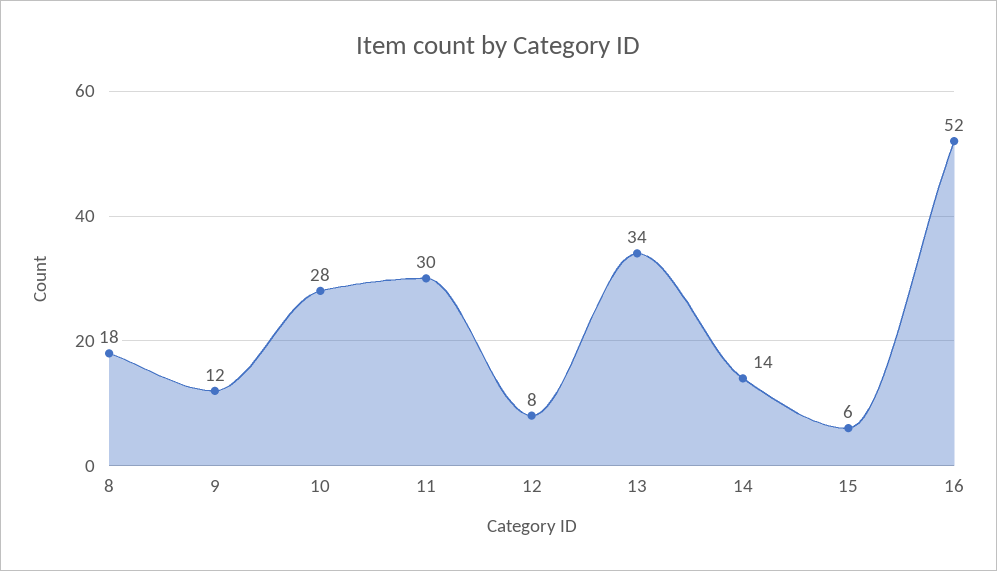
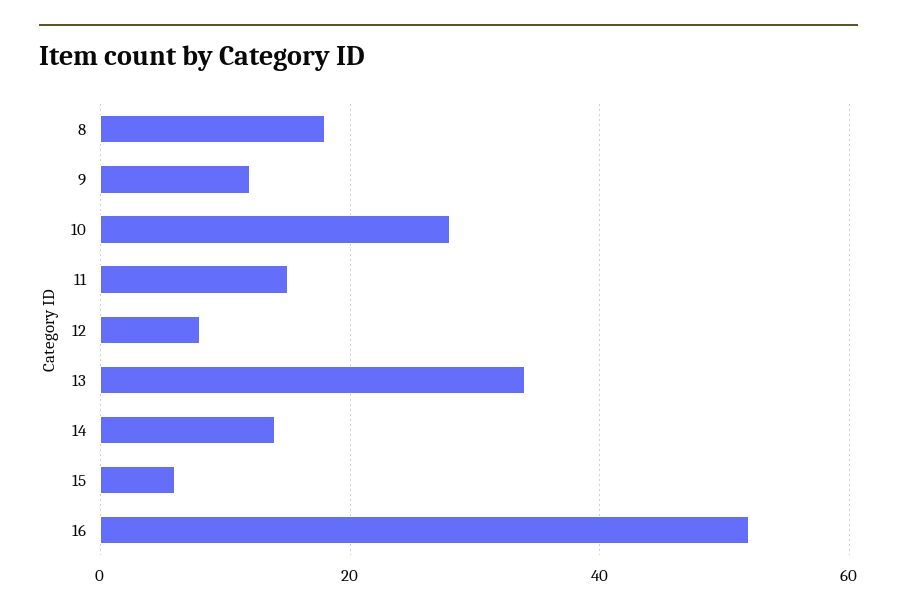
11: 30 -> 15

